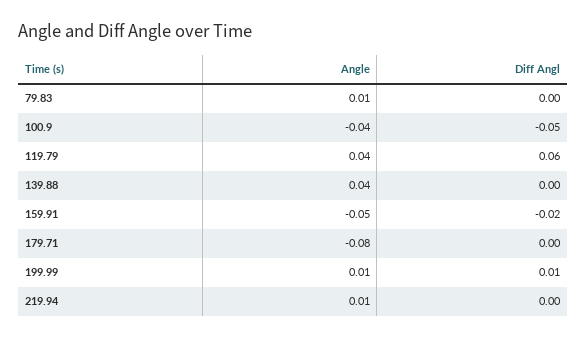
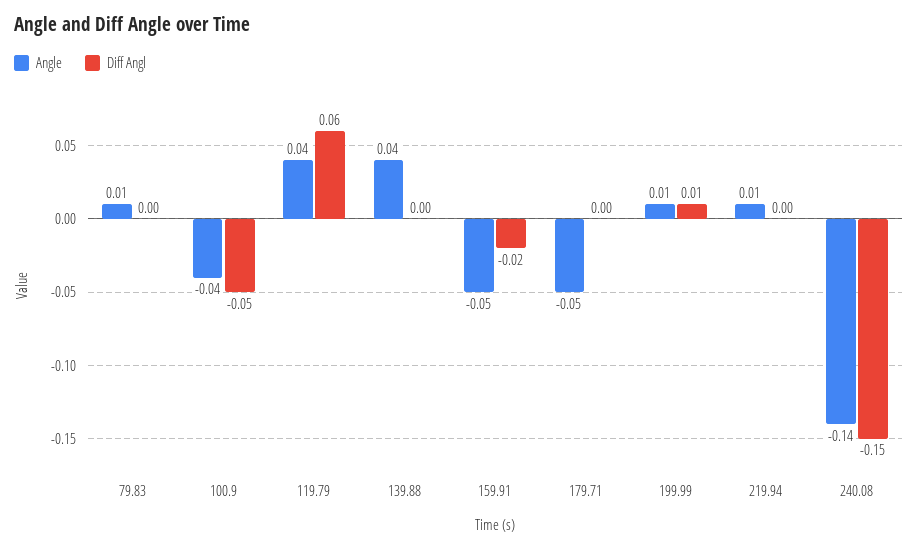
Angle, 179.71: -0.08 -> -0.05
Angle, 240.08: none -> -0.14
Diff Angl, 240.08: none -> -0.15

